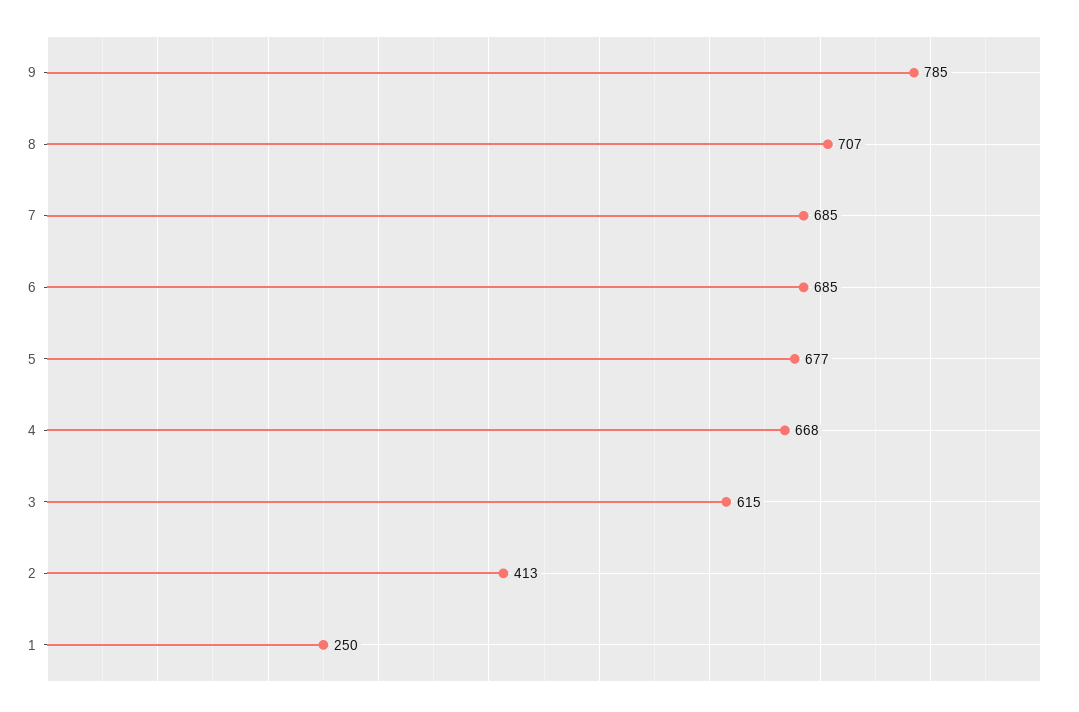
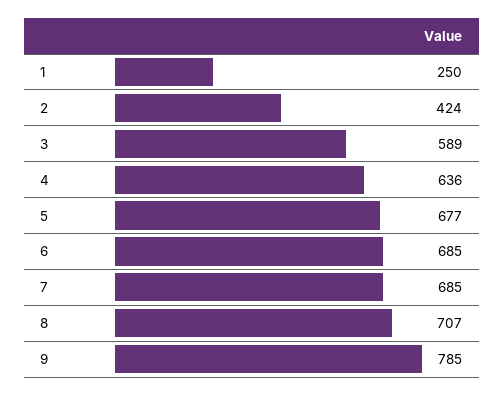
4: 668 -> 636
3: 615 -> 589
2: 413 -> 424

